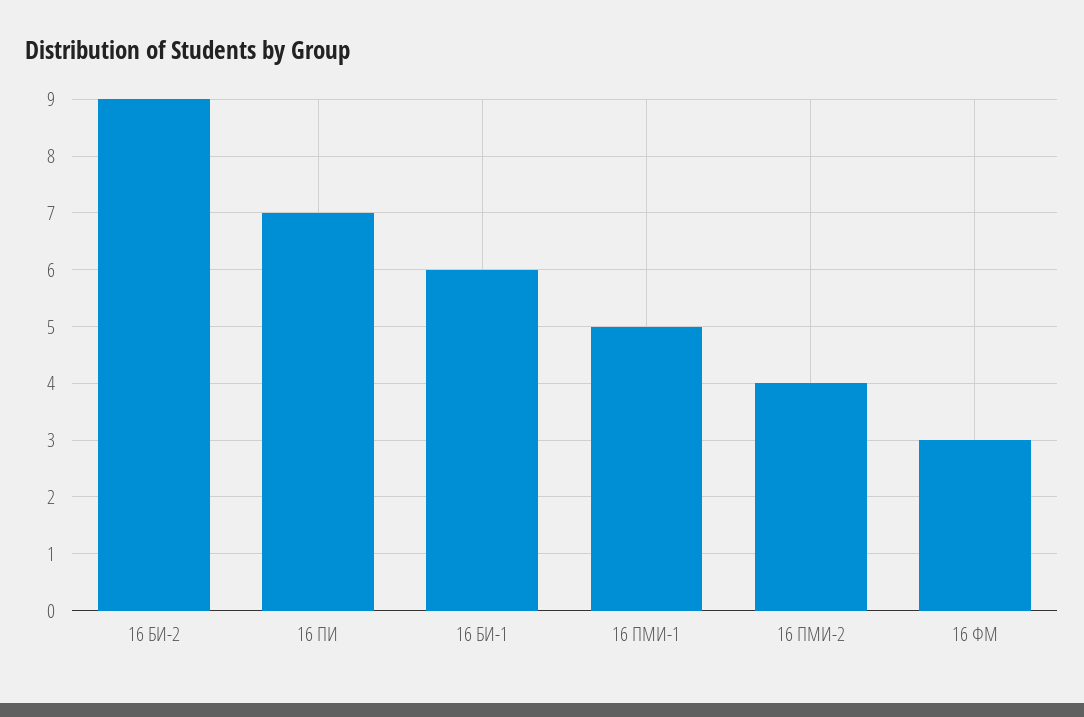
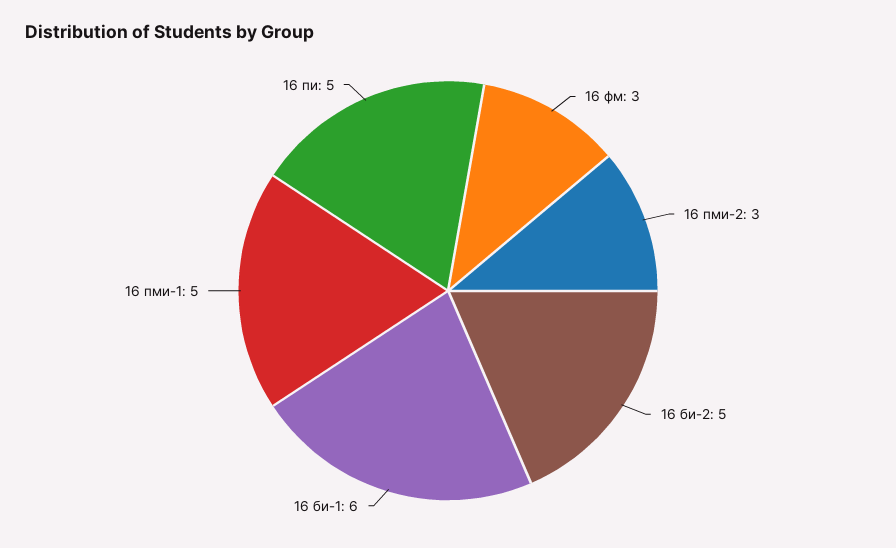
16 БИ-2: 9 -> 5
16 ПИ: 7 -> 5
16 ПМИ-2: 4 -> 3

